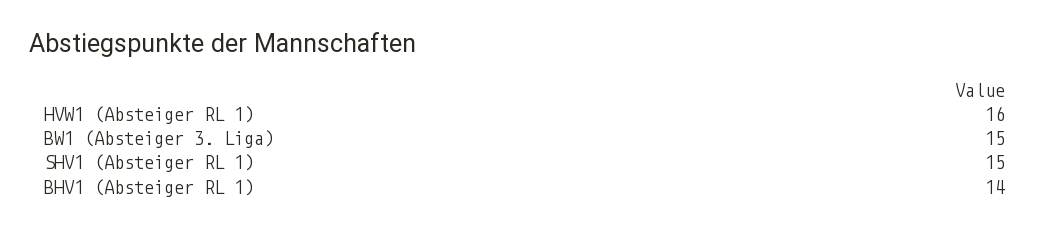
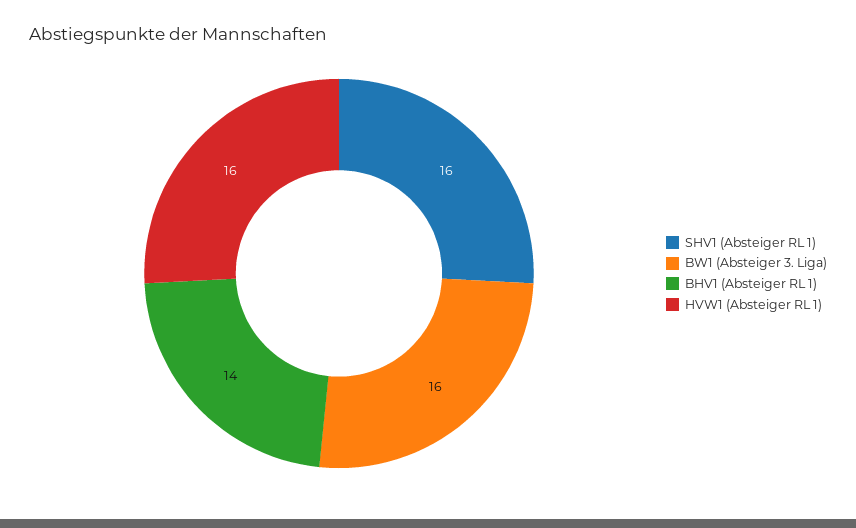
BW1 (Absteiger 3. Liga): 15 -> 16
SHV1 (Absteiger RL 1): 15 -> 16

